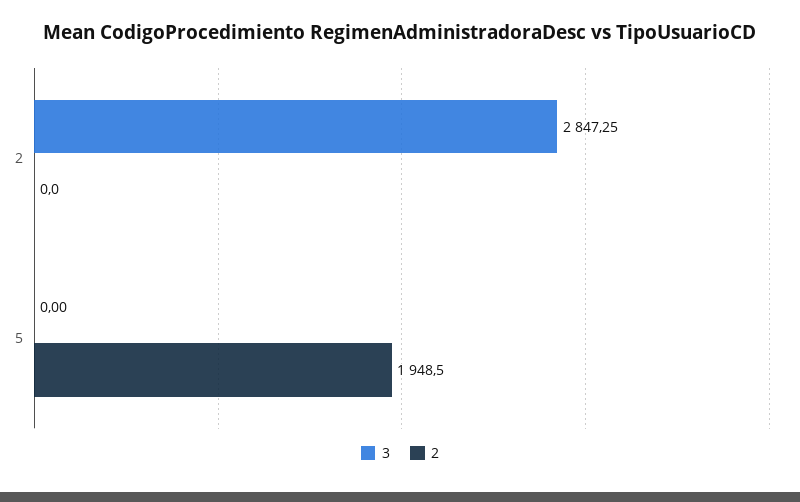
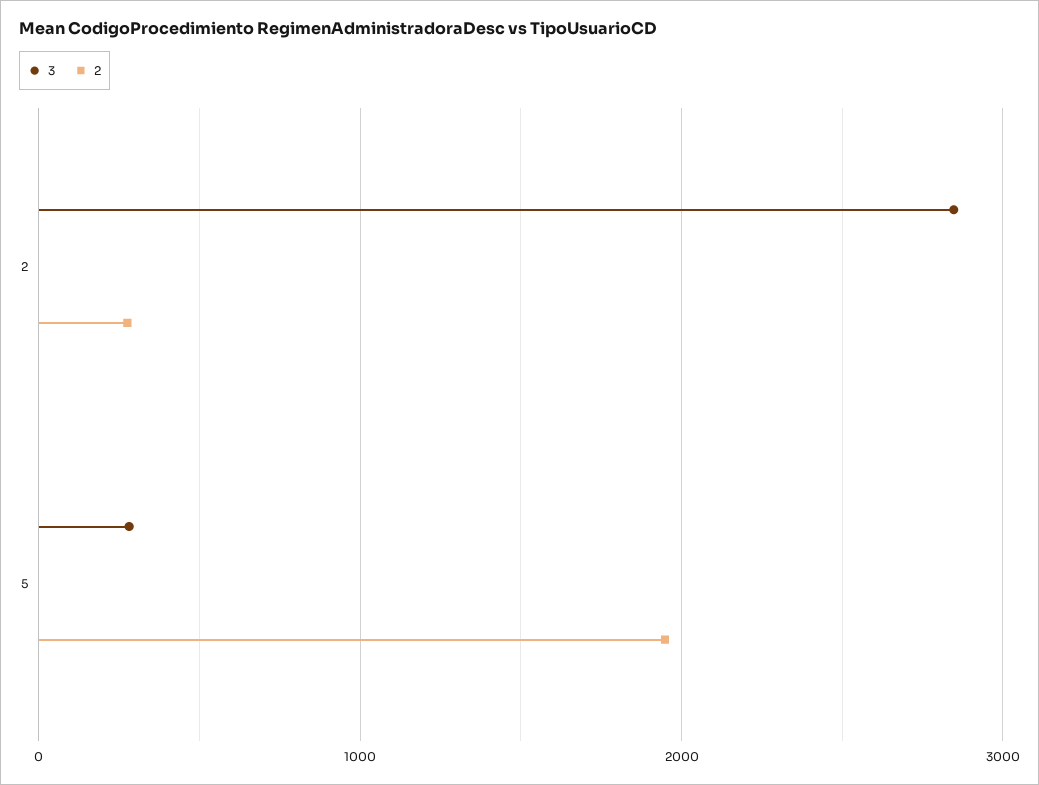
2, 2: 0 -> 300
3, 5: 0 -> 300

